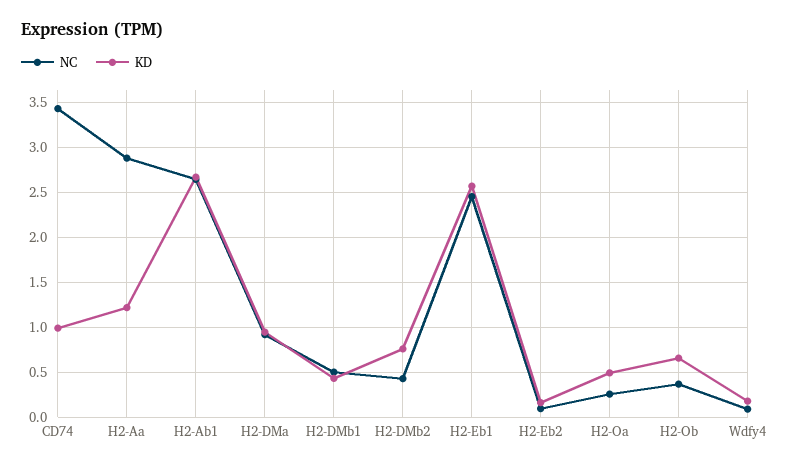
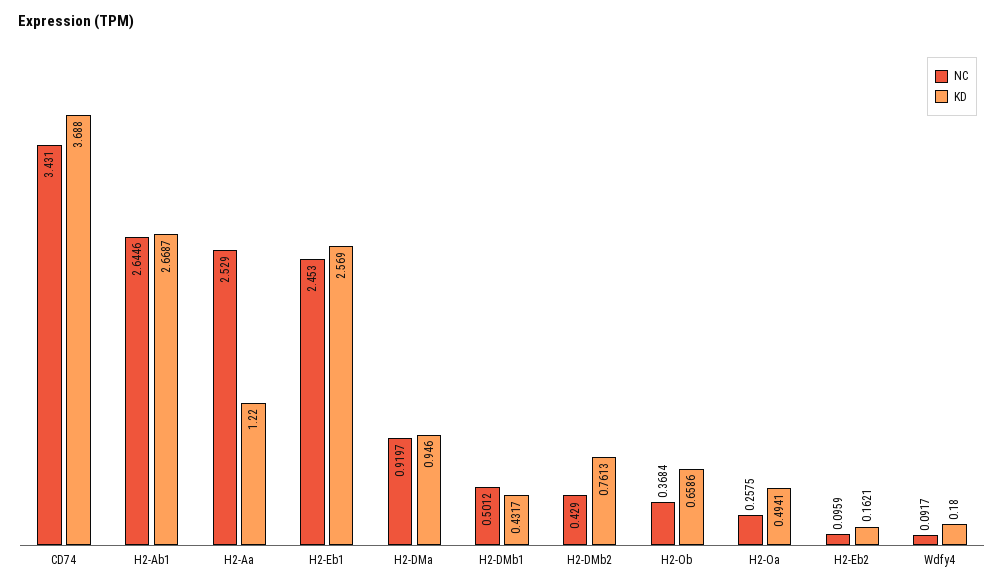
KD, CD74: 1 -> 3.688
NC, H2-Aa: 2.9 -> 2.529

